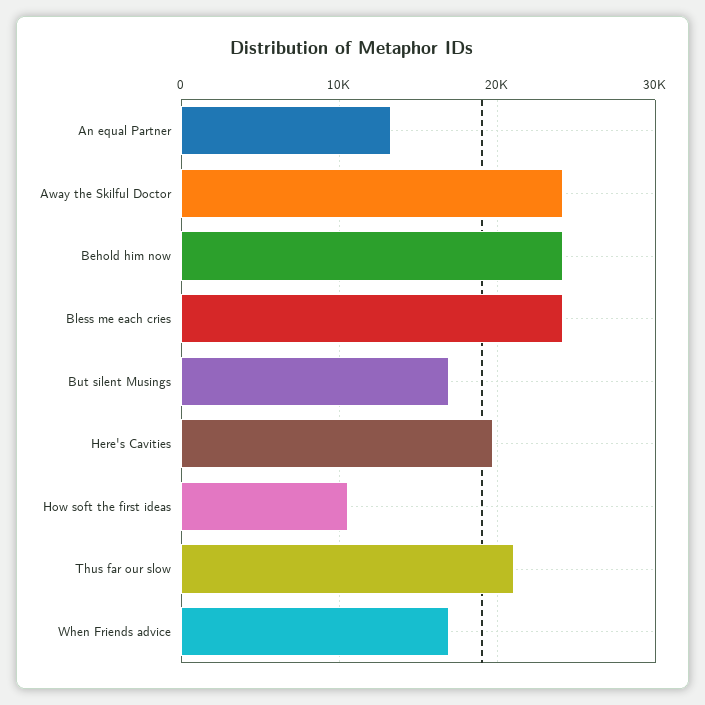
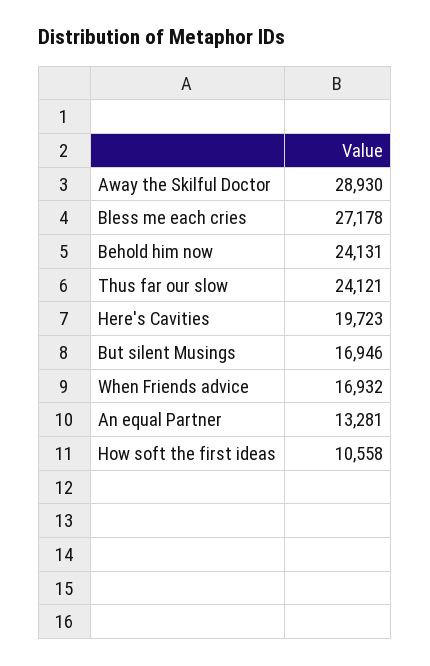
Away the Skilful Doctor: 24000 -> 28930
Bless me each cries: 24000 -> 27178
Thus far our slow: 21000 -> 24121

